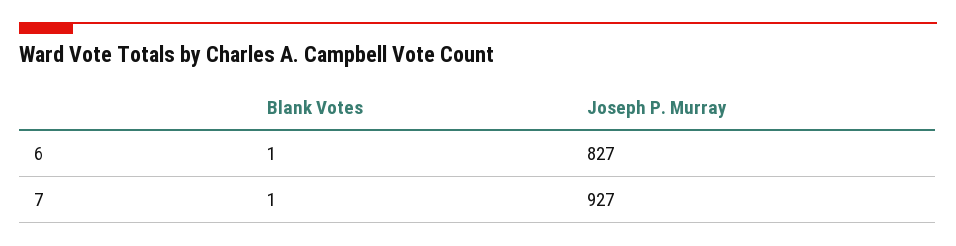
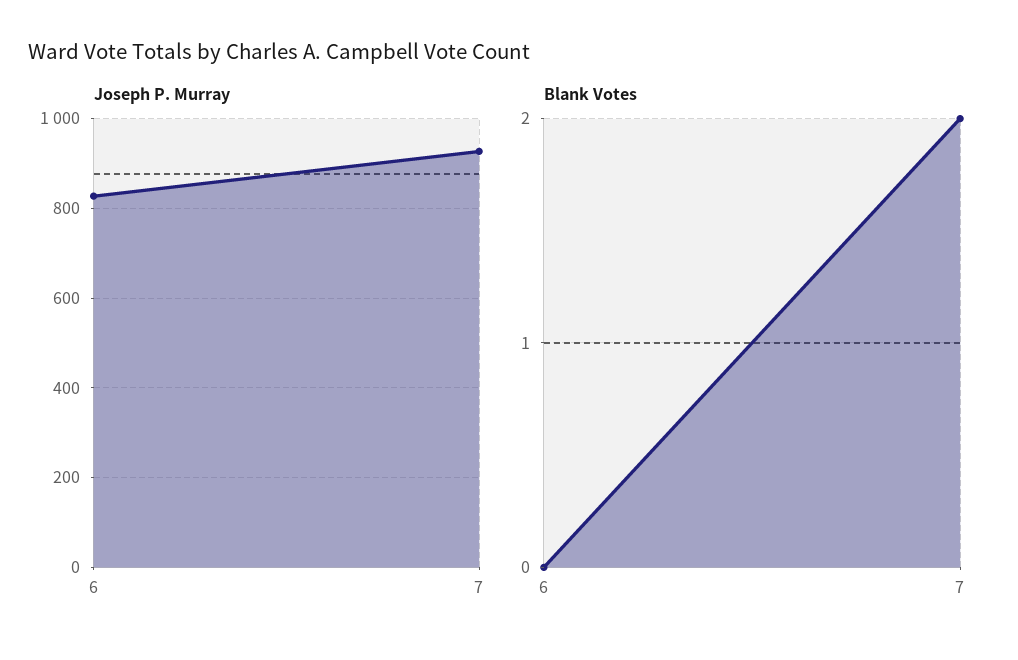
Blank Votes, 6: 1 -> 0
Blank Votes, 7: 1 -> 2

